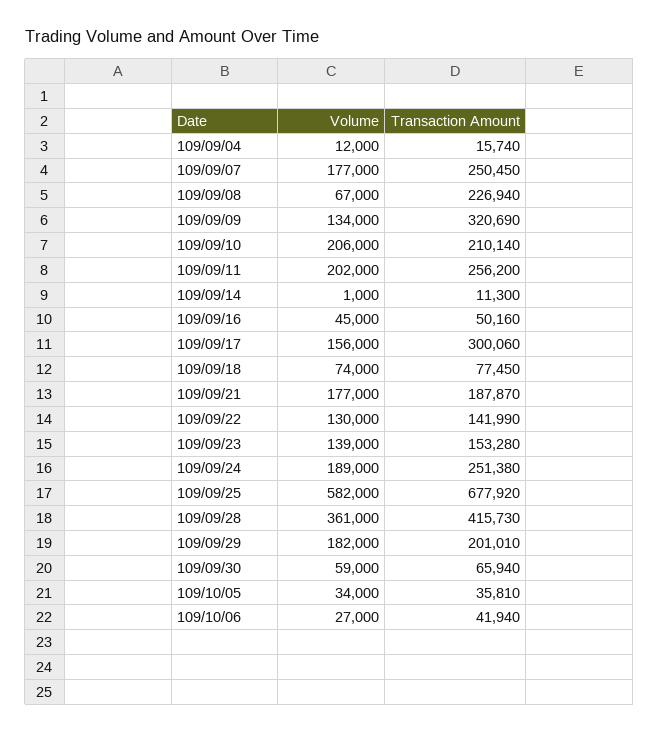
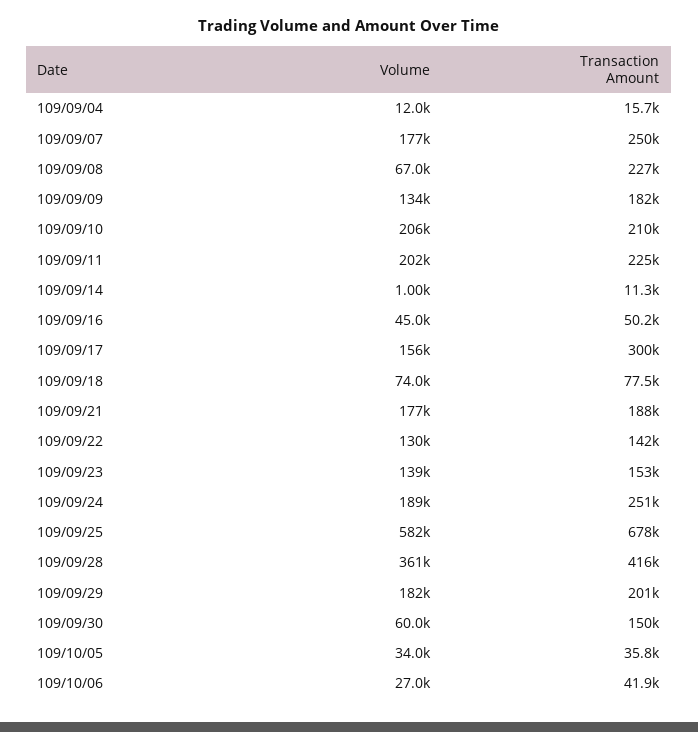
Transaction Amount, 109/09/09: 320690 -> 182000
Transaction Amount, 109/09/11: 256200 -> 225000
Volume, 109/09/30: 59000 -> 60000
Transaction Amount, 109/09/30: 65940 -> 150000

